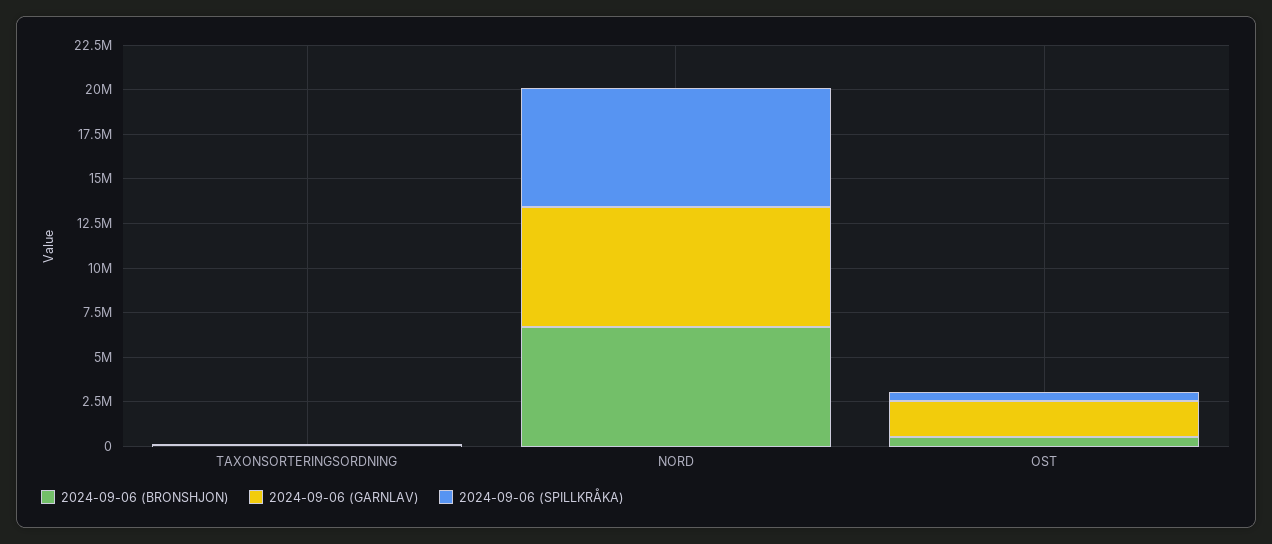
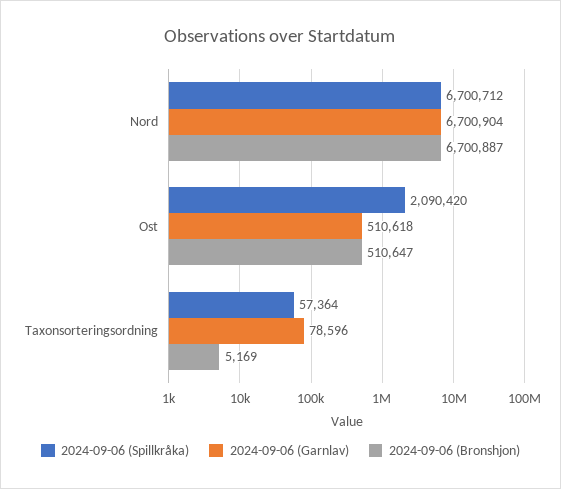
2024-09-06 (GARNLAV), OST: 2000000 -> 510618
2024-09-06 (SPILLKRÅKA), OST: 500000 -> 2090420

